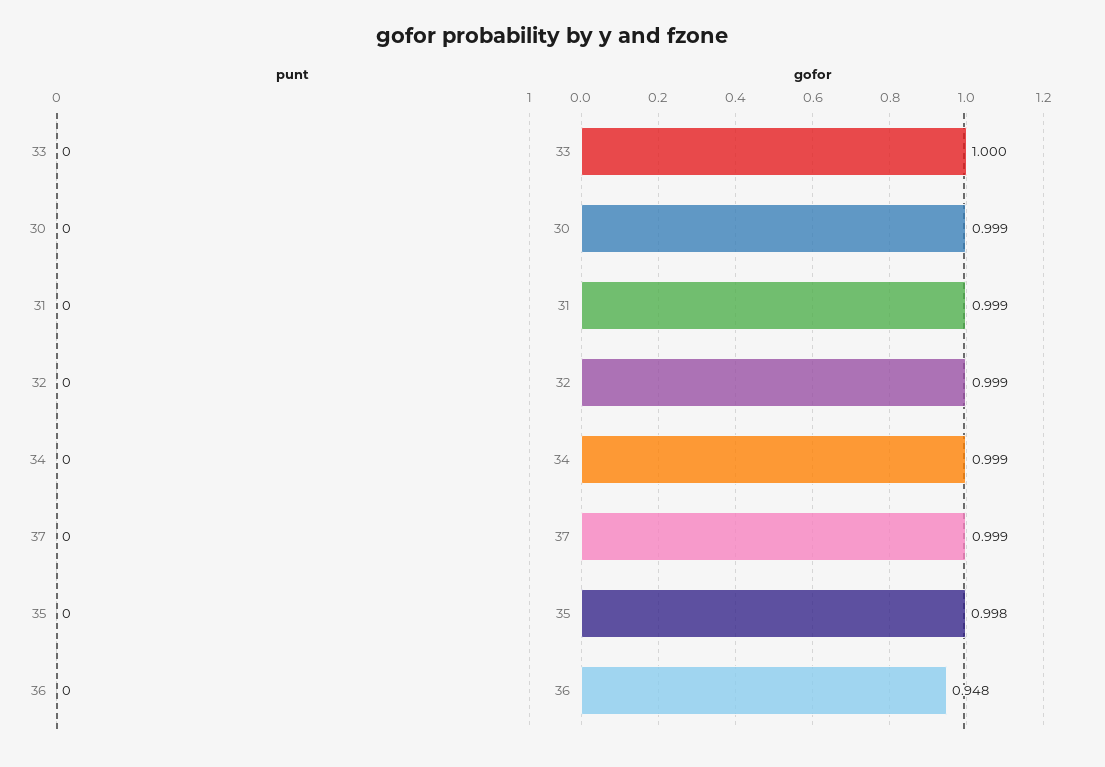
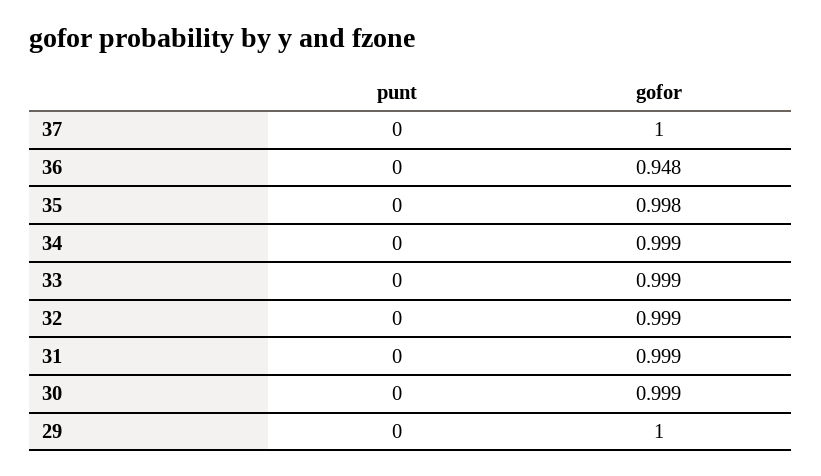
gofor, 33: 1 -> 0.999
gofor, 37: 0.999 -> 1
punt, 29: none -> 0
gofor, 29: none -> 1

